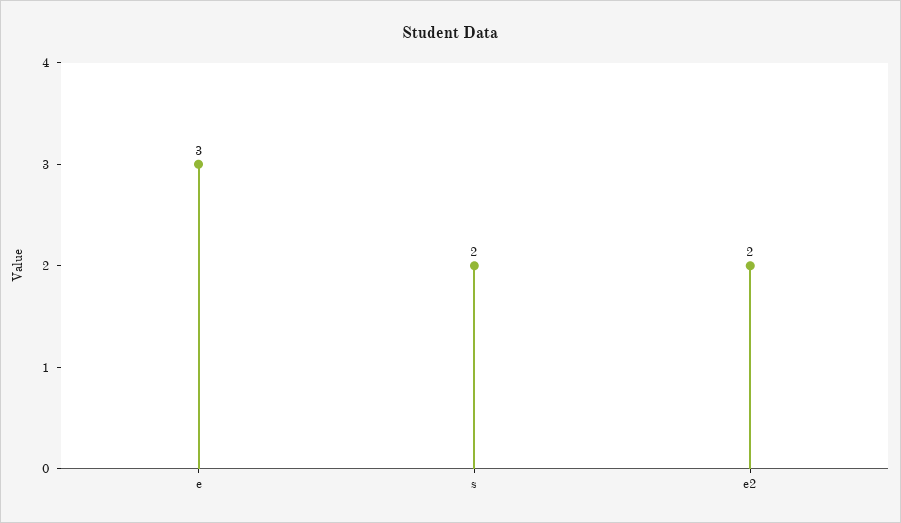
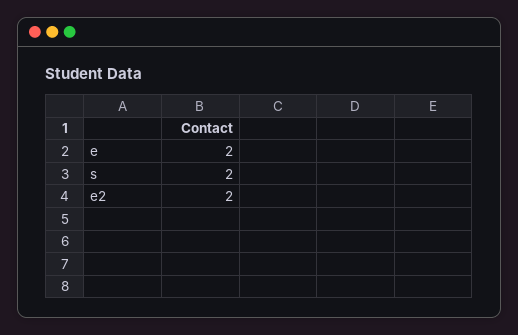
e: 3 -> 2

